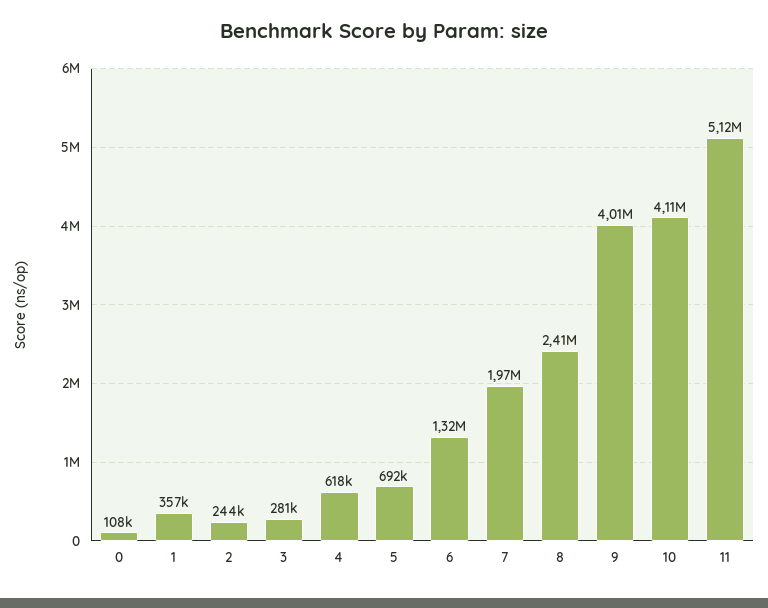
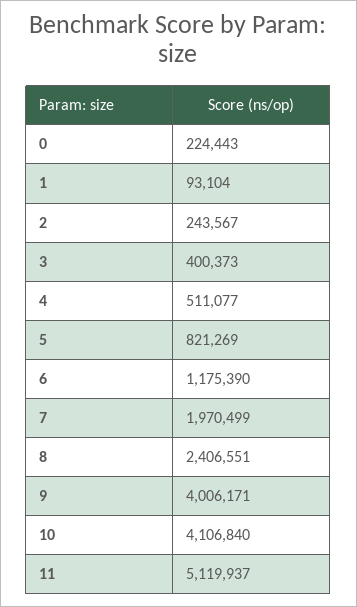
0: 108000 -> 224443
1: 357000 -> 93104
3: 281000 -> 400373
4: 618000 -> 511077
5: 692000 -> 821269
6: 1320000 -> 1175390

